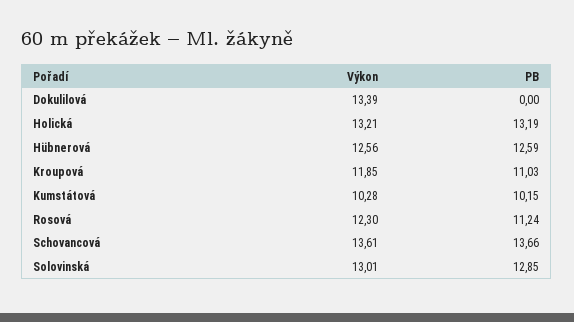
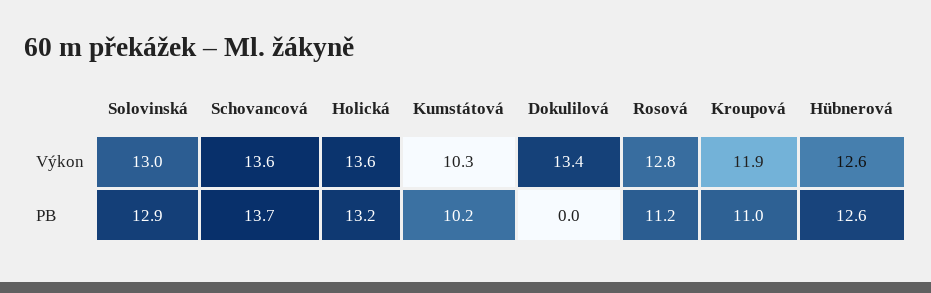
Výkon, Holická: 13.21 -> 13.6
Výkon, Rosová: 12.3 -> 12.8

